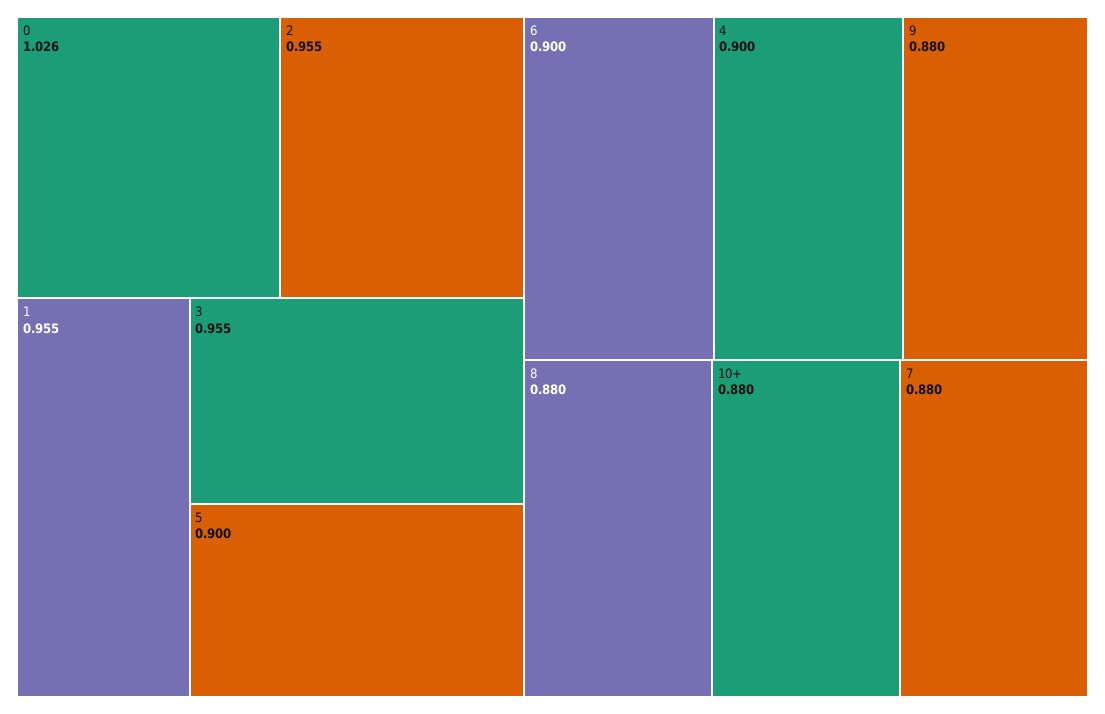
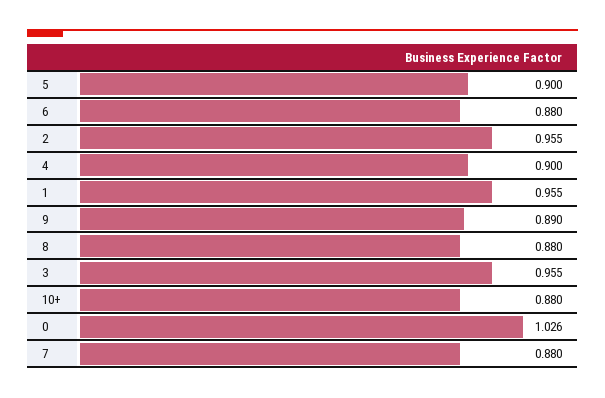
6: 0.9 -> 0.88
9: 0.88 -> 0.89

